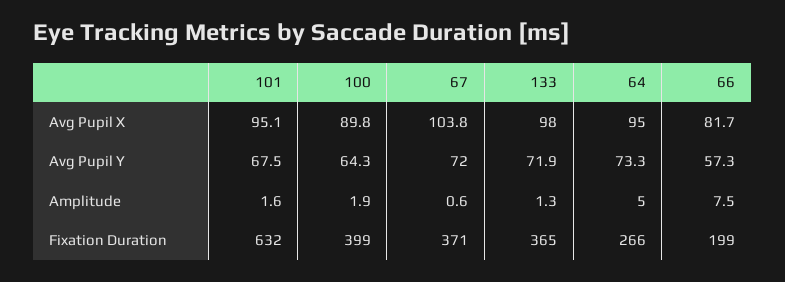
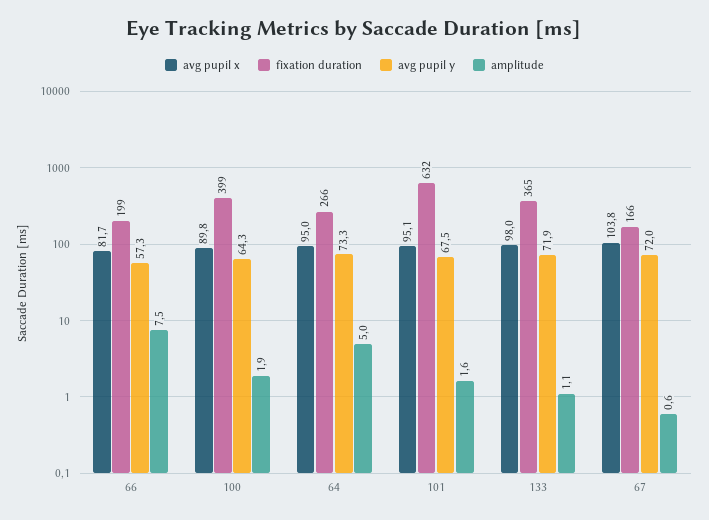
Amplitude, 133: 1.3 -> 1.1
Fixation Duration, 67: 371 -> 166

